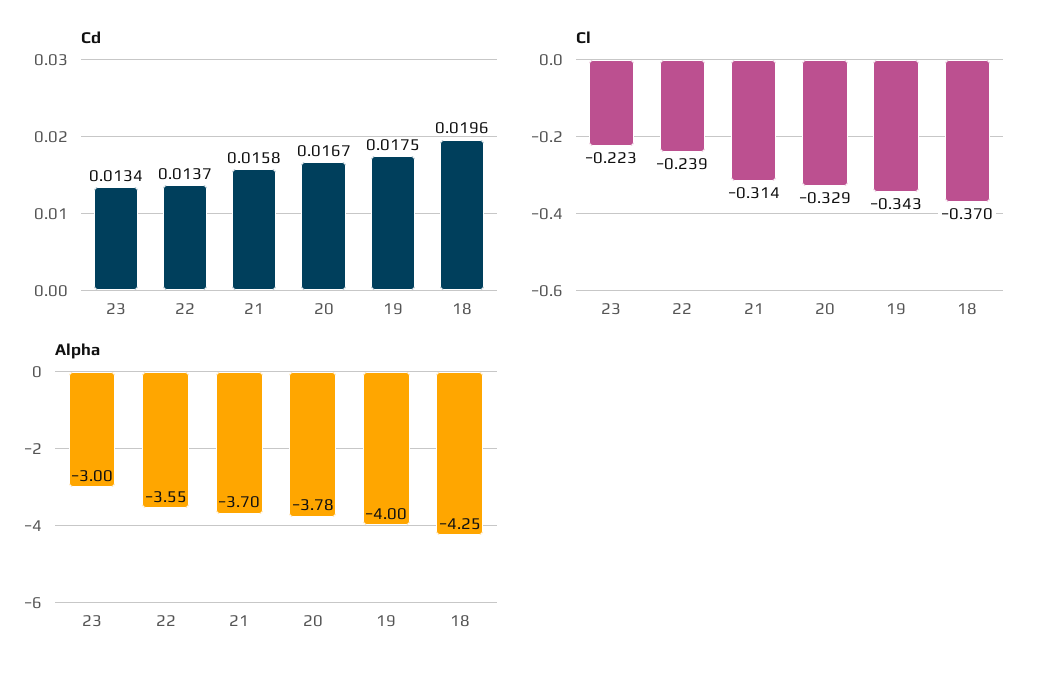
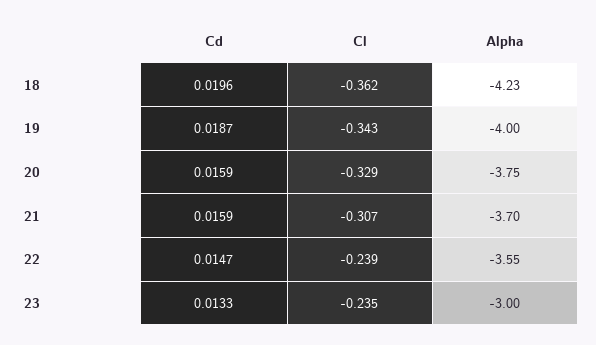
Cd, 23: 0.0134 -> 0.0133
Cd, 22: 0.0137 -> 0.0147
Cd, 21: 0.0158 -> 0.0159
Cd, 20: 0.0167 -> 0.0159
Cd, 19: 0.0175 -> 0.0187
Cl, 23: -0.223 -> -0.235
Cl, 21: -0.314 -> -0.307
Cl, 18: -0.37 -> -0.362
Alpha, 20: -3.78 -> -3.75
Alpha, 18: -4.25 -> -4.23

